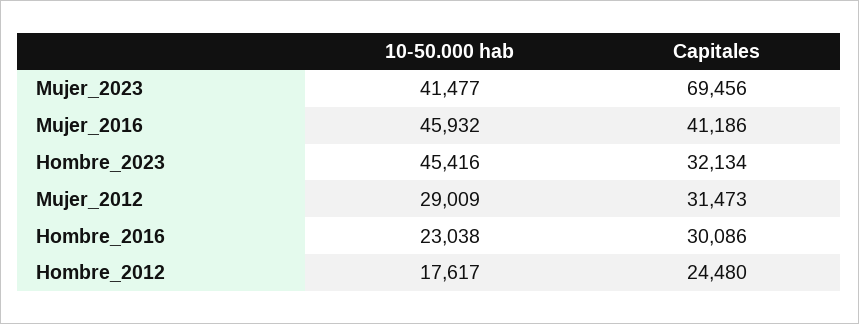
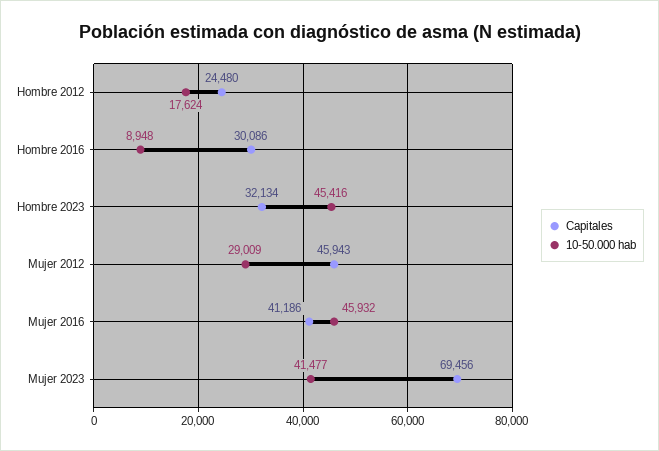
Capitales, Mujer_2012: 31473 -> 45943
10-50.000 hab, Hombre_2016: 23038 -> 8948
10-50.000 hab, Hombre_2012: 17617 -> 17624

